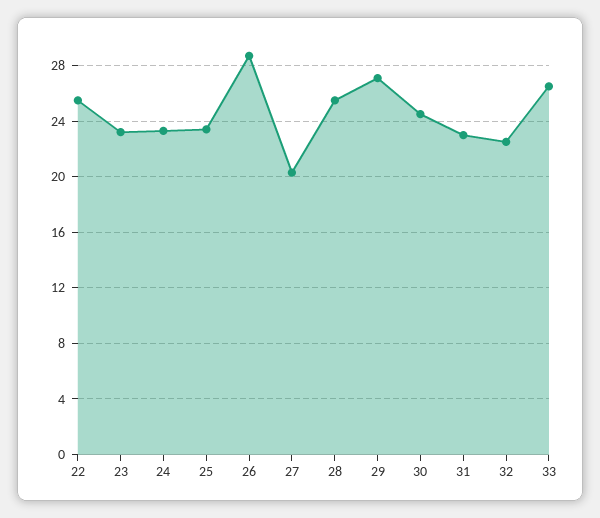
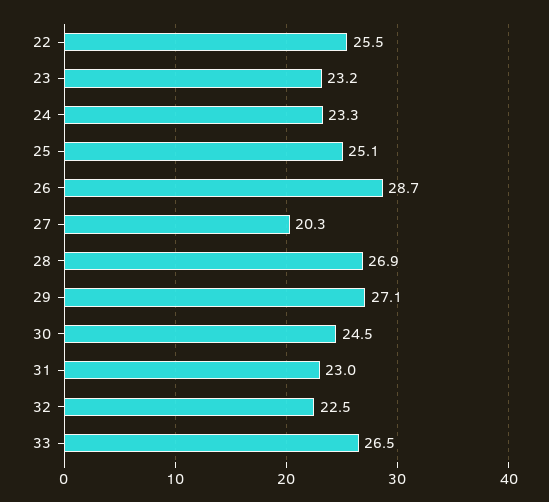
25: 23.5 -> 25.1
28: 25.5 -> 26.9

